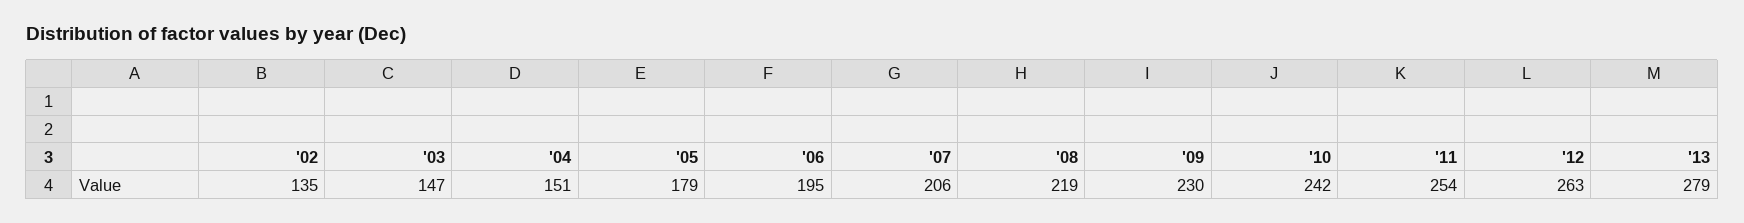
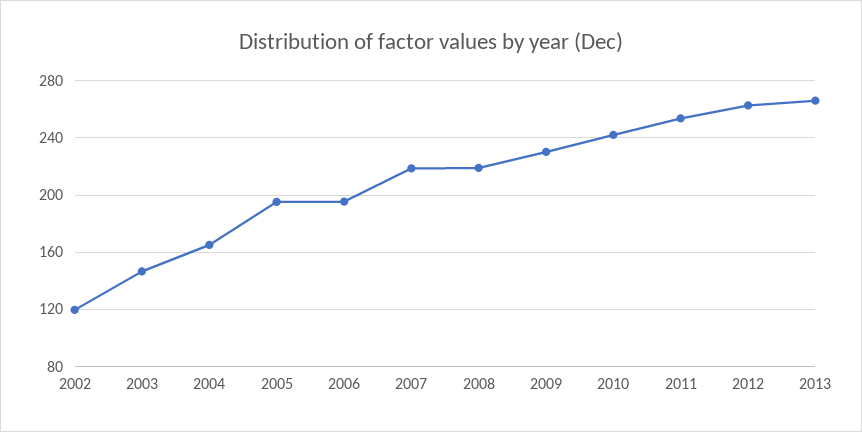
'02: 135 -> 120
'04: 151 -> 165
'05: 179 -> 195
'07: 206 -> 220
'13: 279 -> 265

